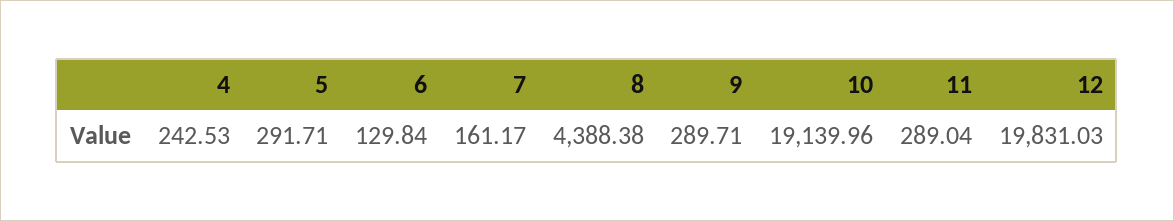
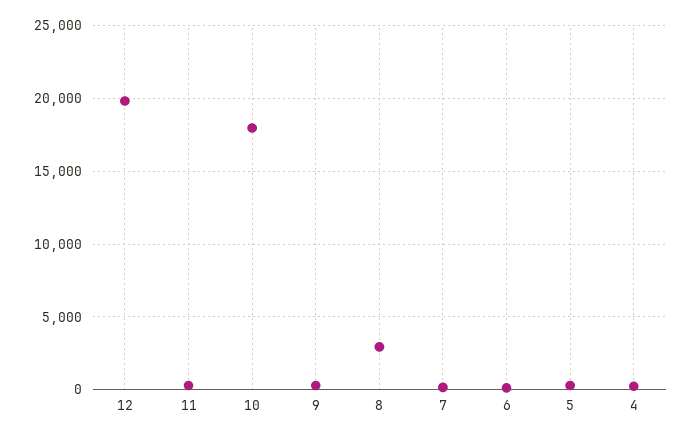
8: 4388.38 -> 3000
10: 19139.96 -> 18000

